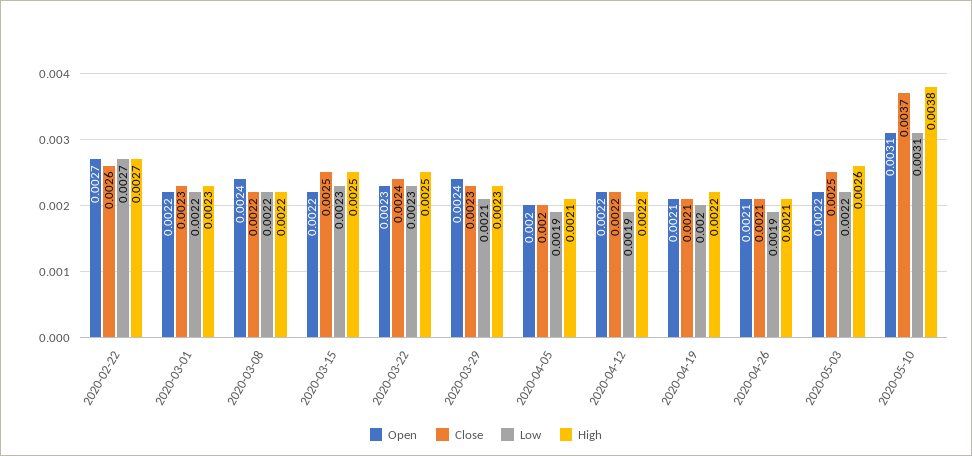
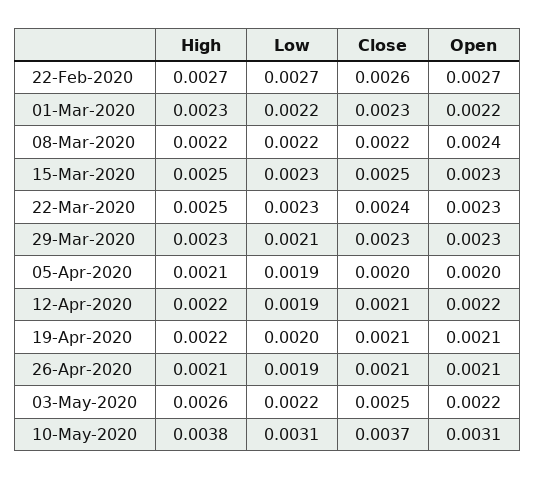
Open, 2020-03-15: 0.0022 -> 0.0023
Open, 2020-03-29: 0.0024 -> 0.0023
Close, 2020-04-12: 0.0022 -> 0.0021

